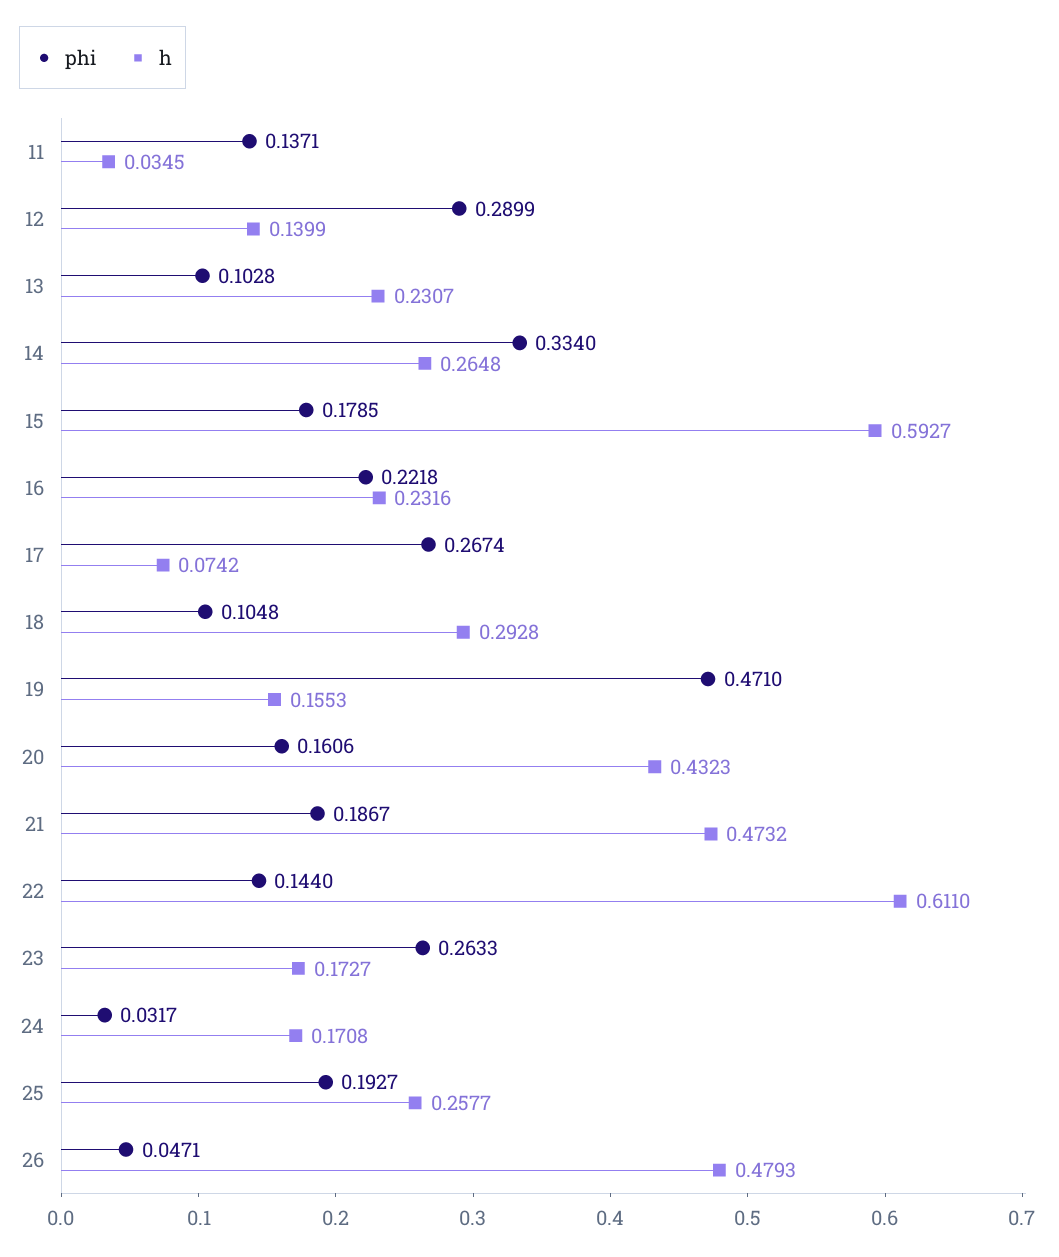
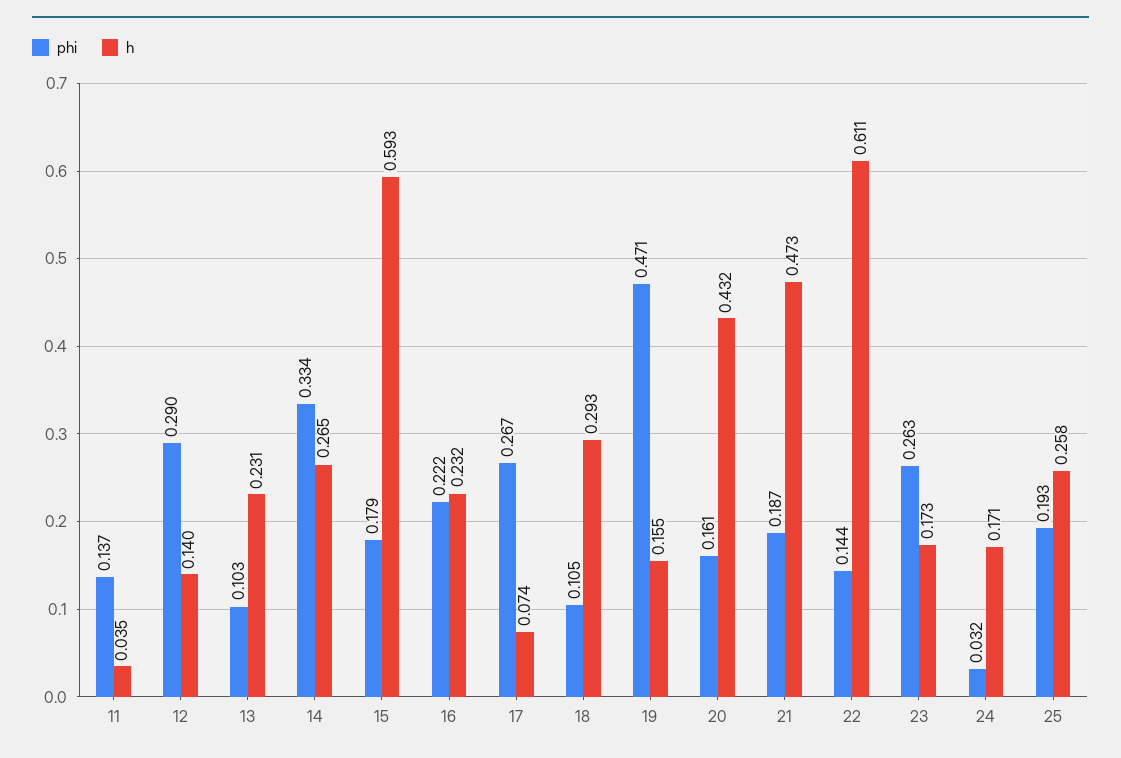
phi, 26: 0.0471 -> none
h, 26: 0.4793 -> none

